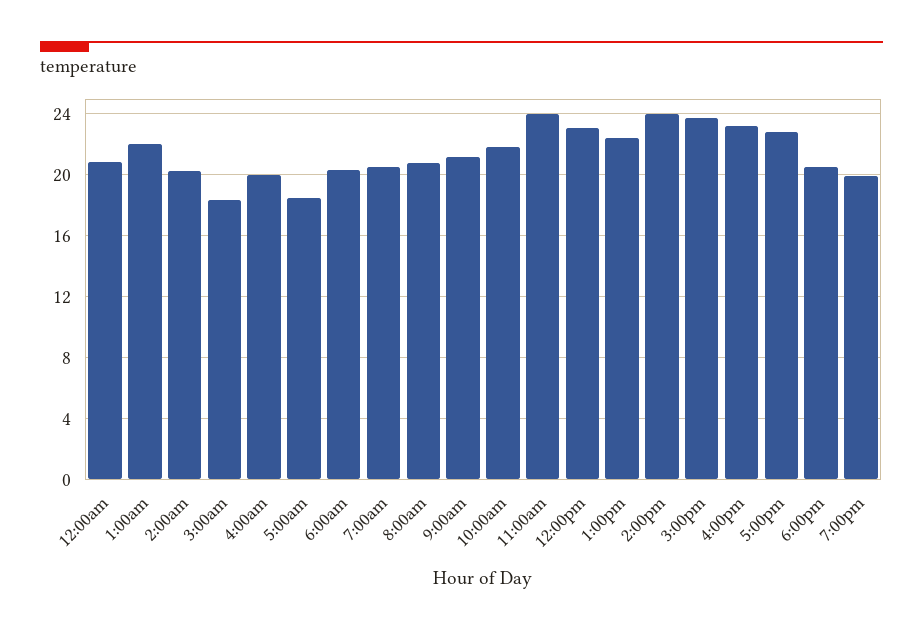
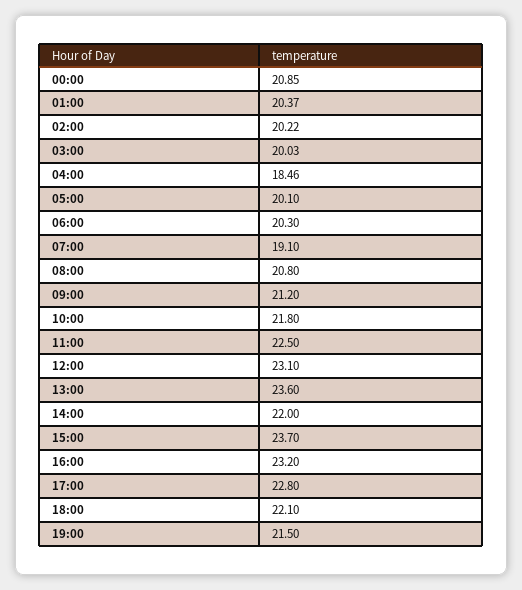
1:00am: 22 -> 20.37
3:00am: 18.5 -> 20.03
4:00am: 20 -> 18.46
5:00am: 18.5 -> 20.1
7:00am: 20.5 -> 19.1
11:00am: 24 -> 22.5
1:00pm: 22.5 -> 23.6
2:00pm: 24 -> 22
6:00pm: 20.5 -> 22.1
7:00pm: 20 -> 21.5

